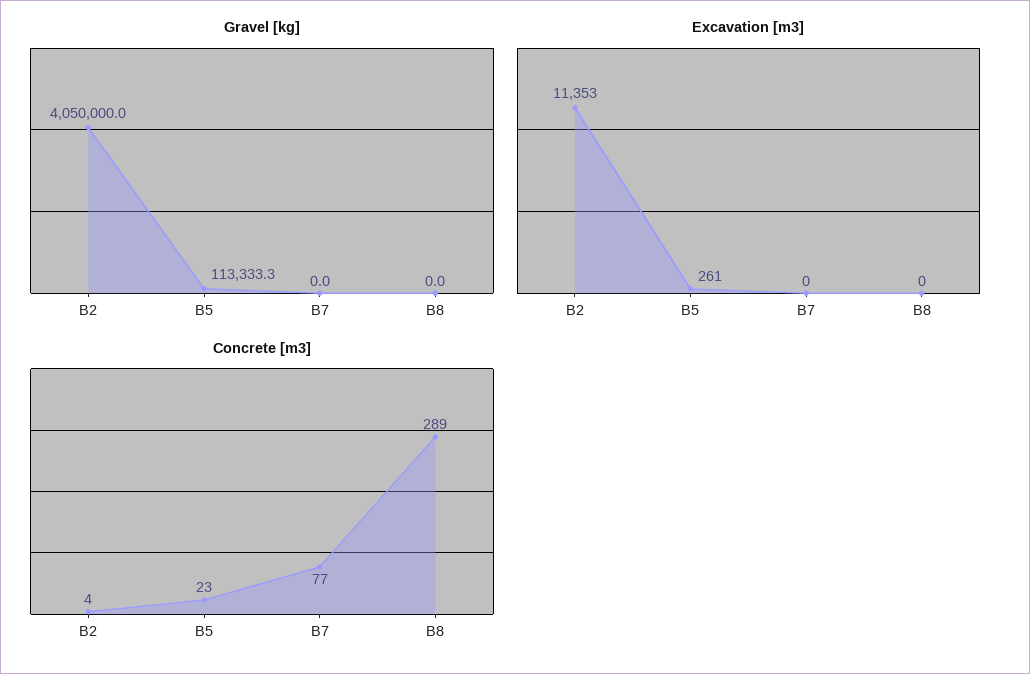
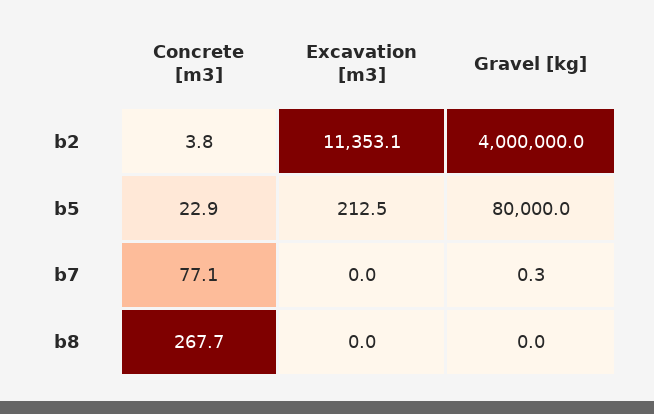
Gravel [kg], B2: 4050000 -> 4000000
Gravel [kg], B5: 113333.3 -> 80000
Gravel [kg], B7: 0 -> 0.3
Excavation [m3], B5: 261 -> 212.5
Concrete [m3], B8: 289 -> 267.7

